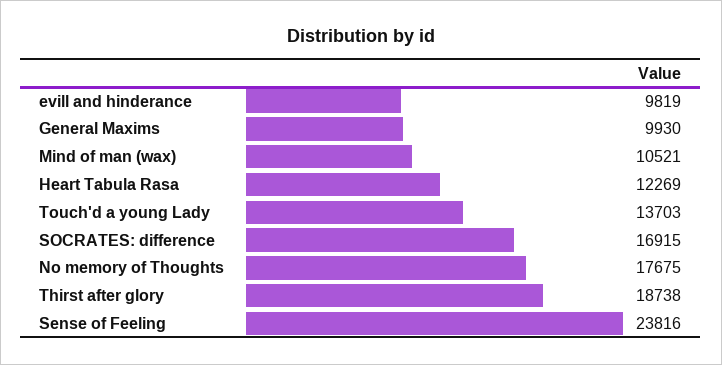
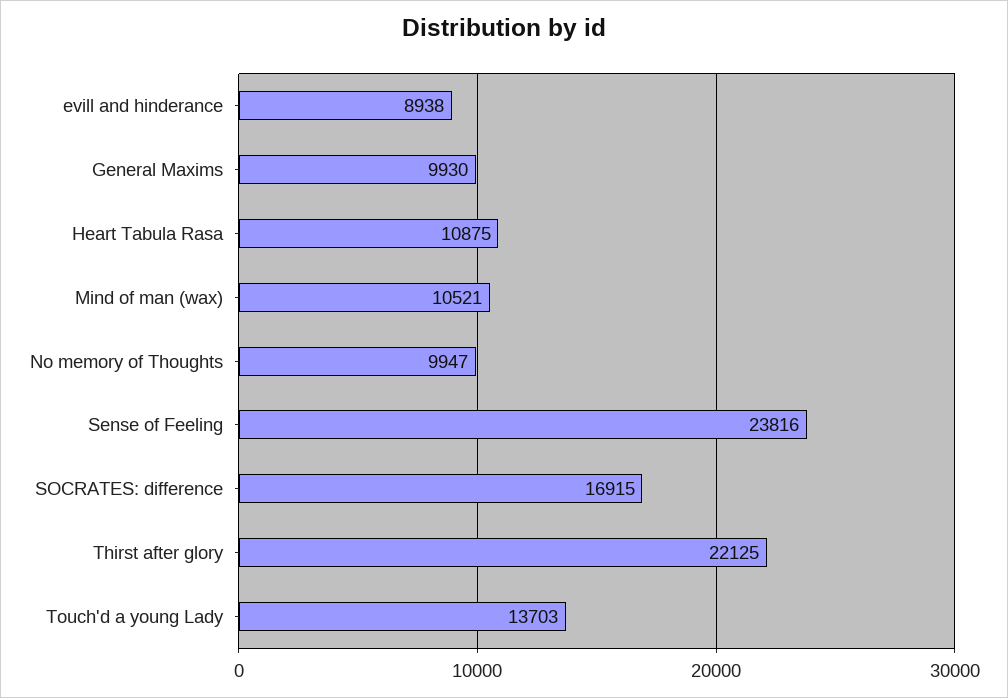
evill and hinderance: 9819 -> 8938
Heart Tabula Rasa: 12269 -> 10875
No memory of Thoughts: 17675 -> 9947
Thirst after glory: 18738 -> 22125

